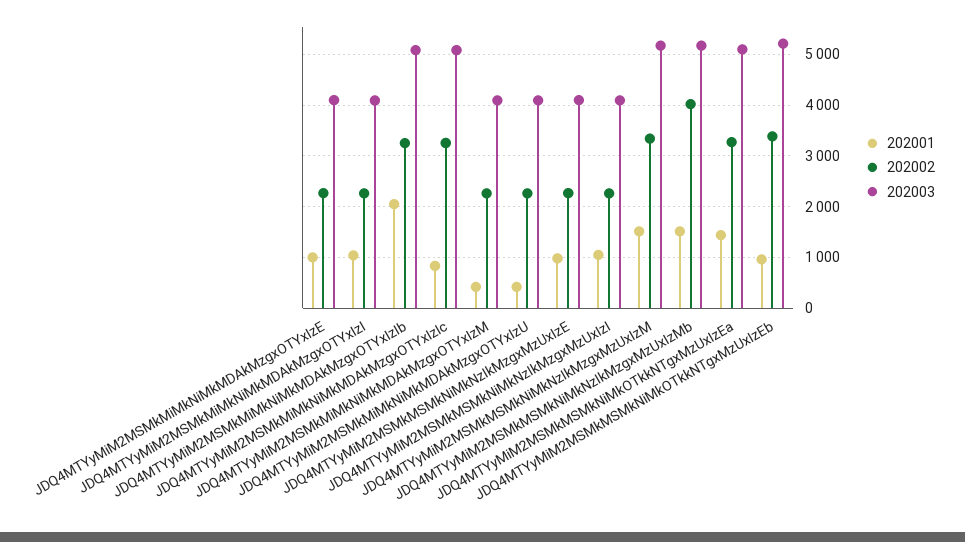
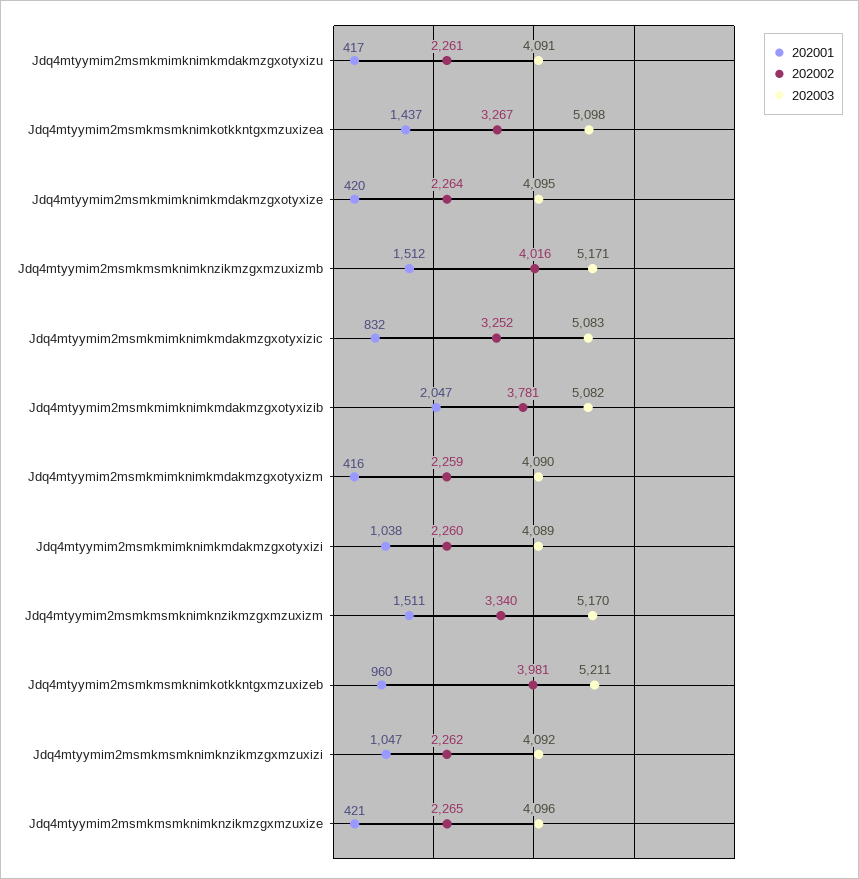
202001, JDQ4MTYyMiM2MSMkMiMkNiMkMDAkMzgxOTYxIzE: 1000 -> 420
202002, JDQ4MTYyMiM2MSMkMiMkNiMkMDAkMzgxOTYxIzIb: 3200 -> 3781
202001, JDQ4MTYyMiM2MSMkMSMkNiMkNzIkMzgxMzUxIzE: 1000 -> 421
202002, JDQ4MTYyMiM2MSMkMSMkNiMkOTkkNTgxMzUxIzEb: 3400 -> 3981

